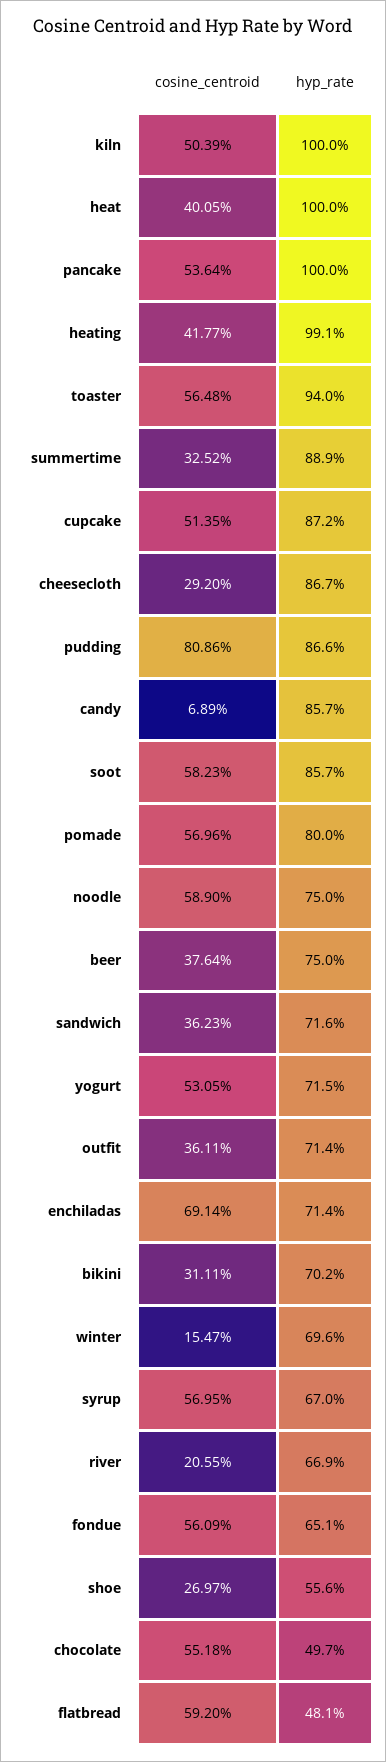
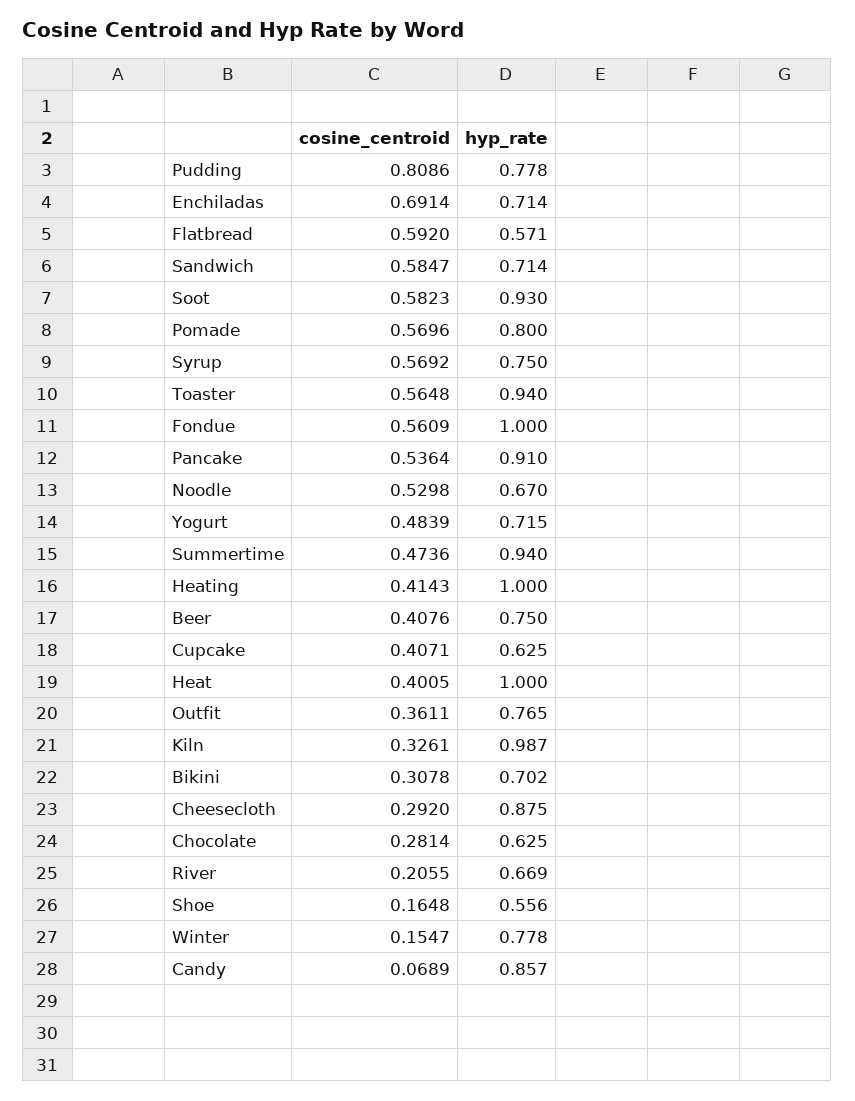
cosine_centroid, kiln: 0.5039 -> 0.3261
hyp_rate, kiln: 1 -> 0.987
hyp_rate, pancake: 1 -> 0.91
cosine_centroid, heating: 0.4177 -> 0.4143
hyp_rate, heating: 0.991 -> 1
cosine_centroid, summertime: 0.3252 -> 0.4736
hyp_rate, summertime: 0.889 -> 0.94
cosine_centroid, cupcake: 0.5135 -> 0.4071
hyp_rate, cupcake: 0.872 -> 0.625
hyp_rate, cheesecloth: 0.867 -> 0.875
hyp_rate, pudding: 0.866 -> 0.778
hyp_rate, soot: 0.857 -> 0.93
cosine_centroid, noodle: 0.589 -> 0.5298
hyp_rate, noodle: 0.75 -> 0.67
cosine_centroid, beer: 0.3764 -> 0.4076
cosine_centroid, sandwich: 0.3623 -> 0.5847
hyp_rate, sandwich: 0.716 -> 0.714
cosine_centroid, yogurt: 0.5305 -> 0.4839
hyp_rate, outfit: 0.714 -> 0.765
cosine_centroid, bikini: 0.3111 -> 0.3078
hyp_rate, winter: 0.696 -> 0.778
cosine_centroid, syrup: 0.5695 -> 0.5692
hyp_rate, syrup: 0.67 -> 0.75
hyp_rate, fondue: 0.651 -> 1
cosine_centroid, shoe: 0.2697 -> 0.1648
cosine_centroid, chocolate: 0.5518 -> 0.2814
hyp_rate, chocolate: 0.497 -> 0.625
hyp_rate, flatbread: 0.481 -> 0.571

